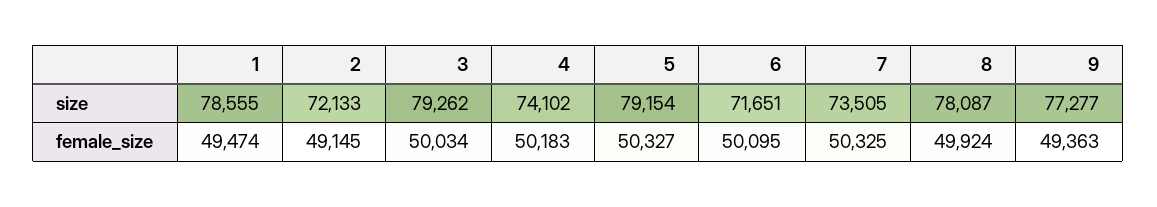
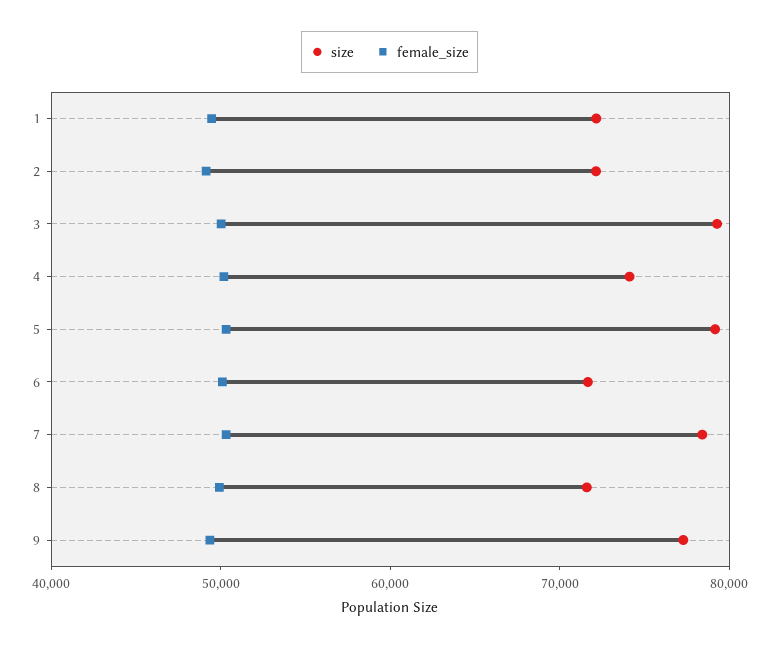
size, 1: 78555 -> 72000
size, 7: 73505 -> 78000
size, 8: 78087 -> 72000

